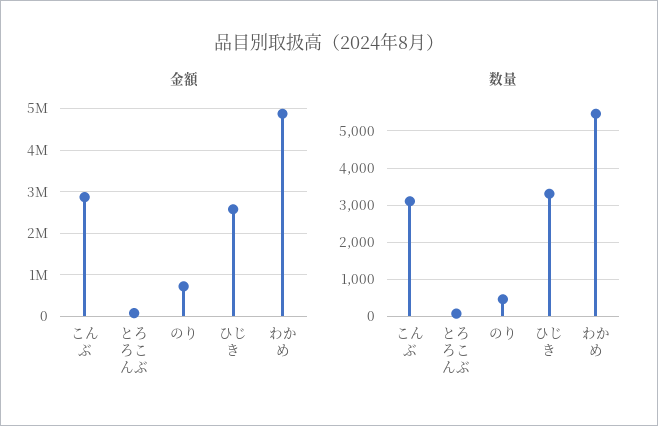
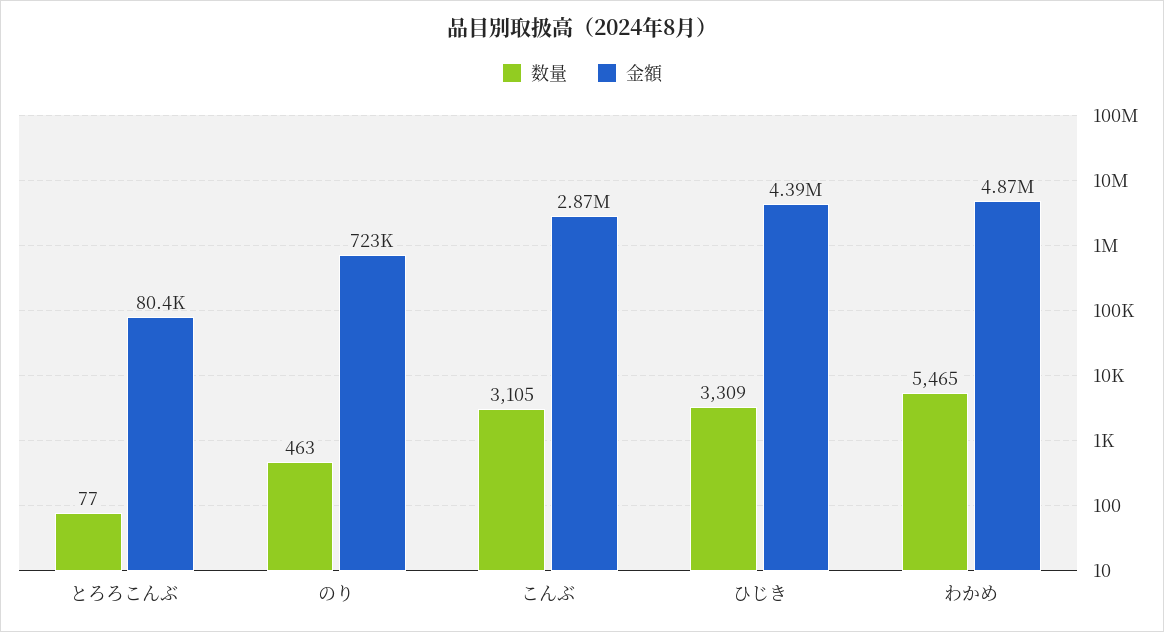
金額, ひじき: 2600000 -> 4390000

